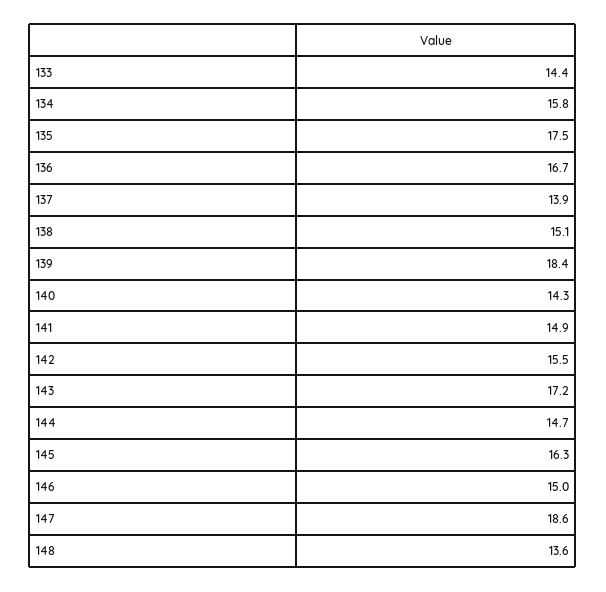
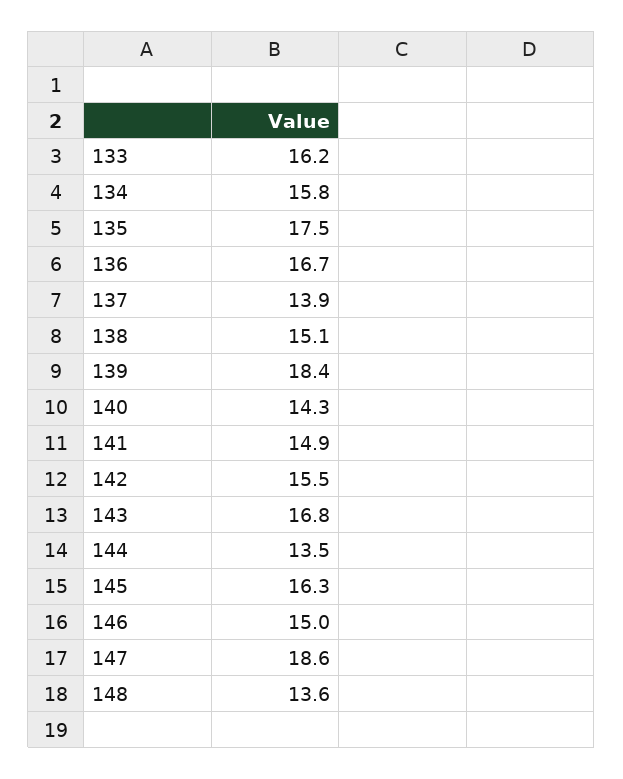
133: 14.4 -> 16.2
143: 17.2 -> 16.8
144: 14.7 -> 13.5

